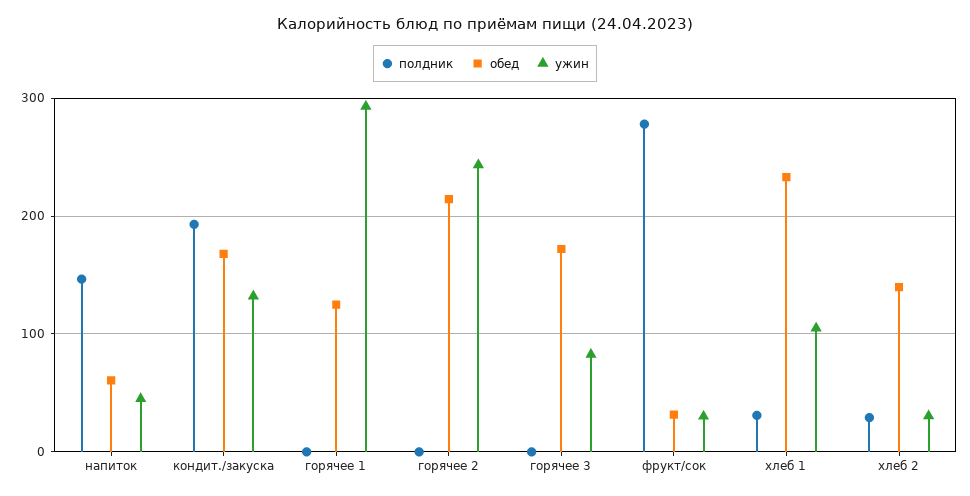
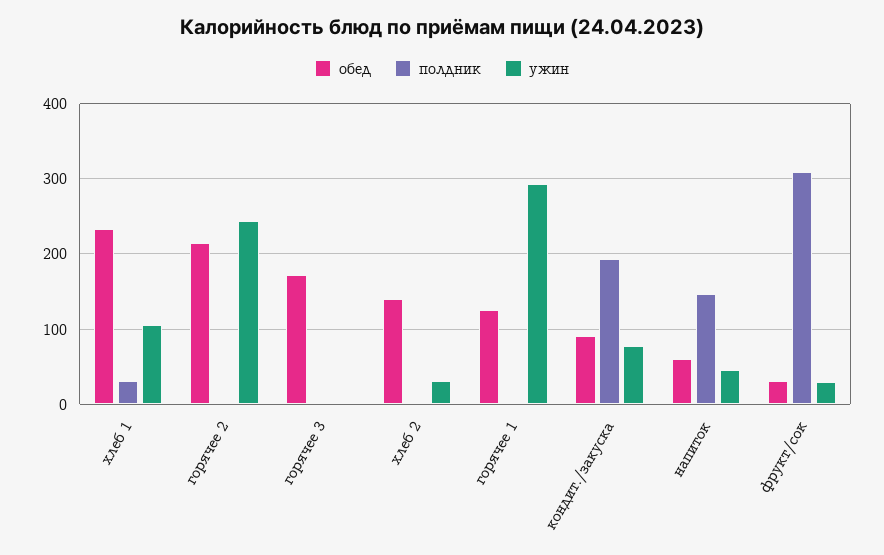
обед, кондит./закуска: 170 -> 90
ужин, кондит./закуска: 130 -> 80
ужин, горячее 3: 80 -> 0
полдник, фрукт/сок: 280 -> 310
полдник, хлеб 2: 30 -> 0

